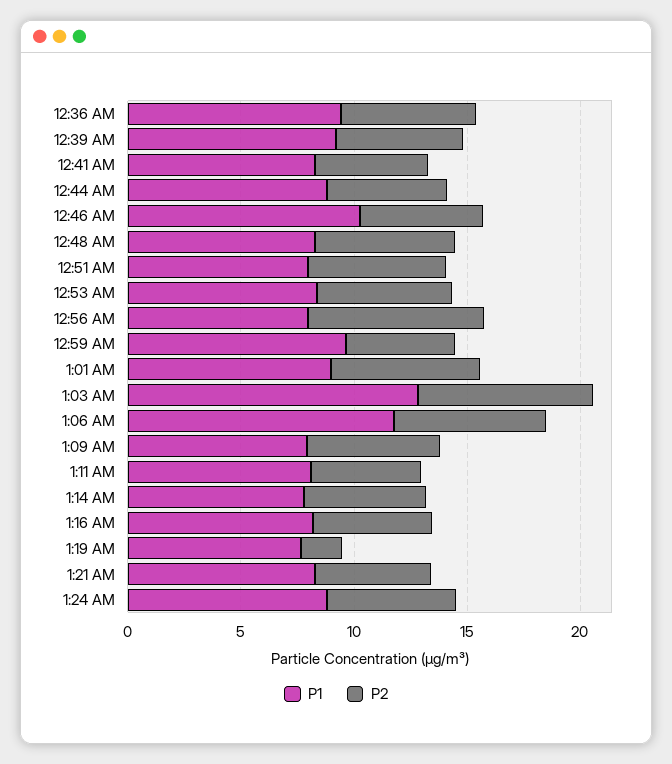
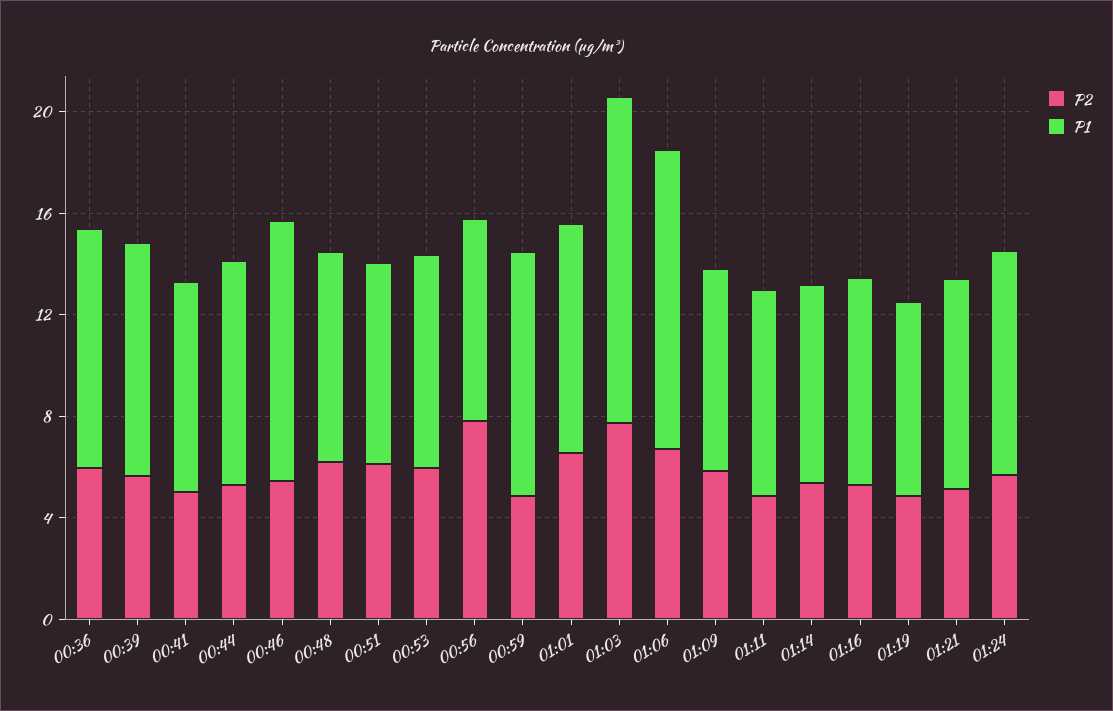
P2, 1:19 AM: 2 -> 5

